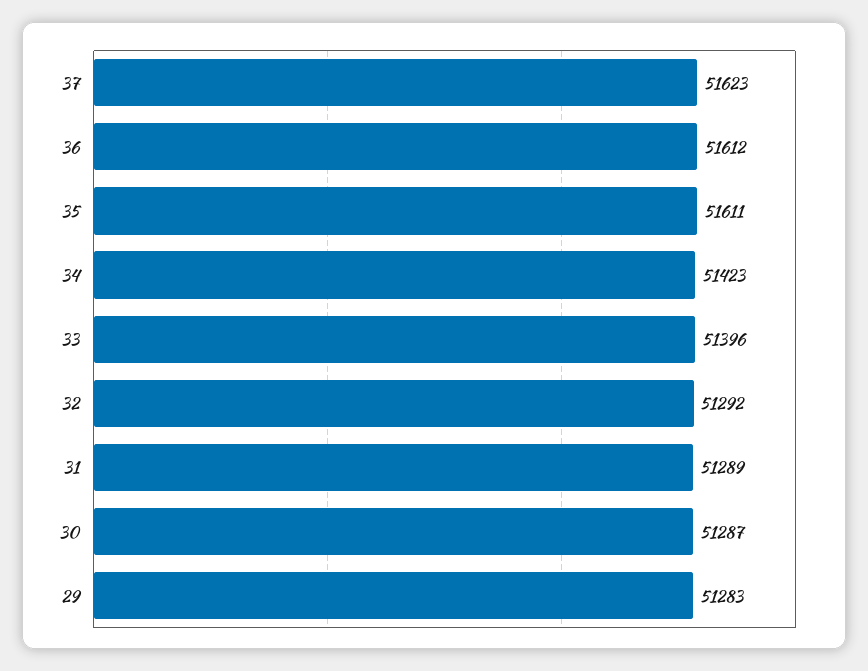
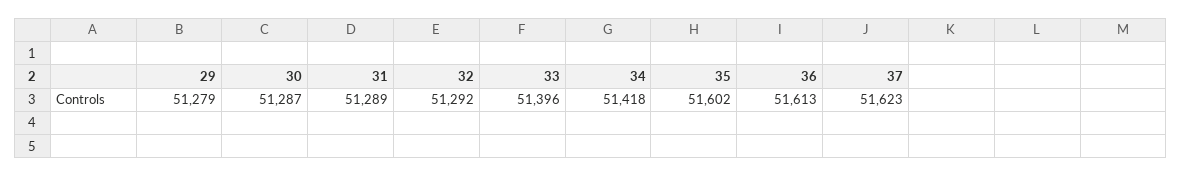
36: 51612 -> 51613
35: 51611 -> 51602
34: 51423 -> 51418
29: 51283 -> 51279

